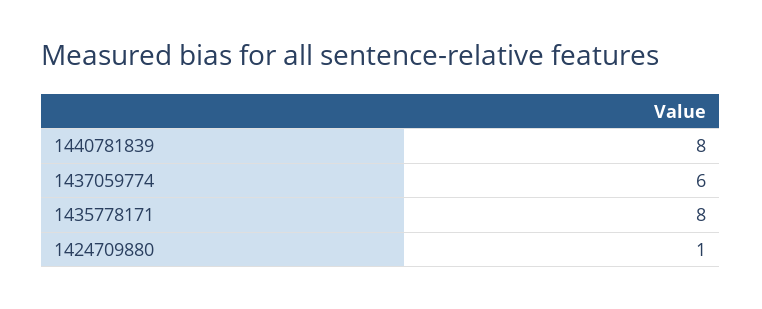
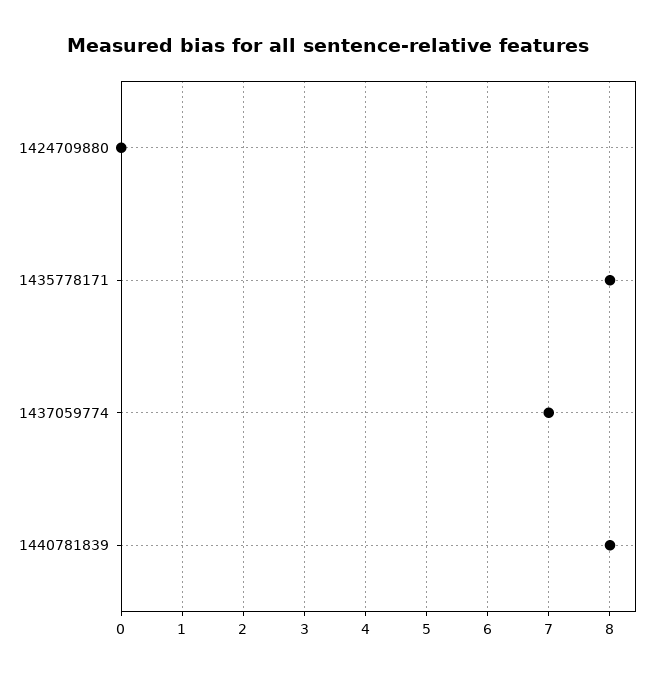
1437059774: 6 -> 7
1424709880: 1 -> 0

